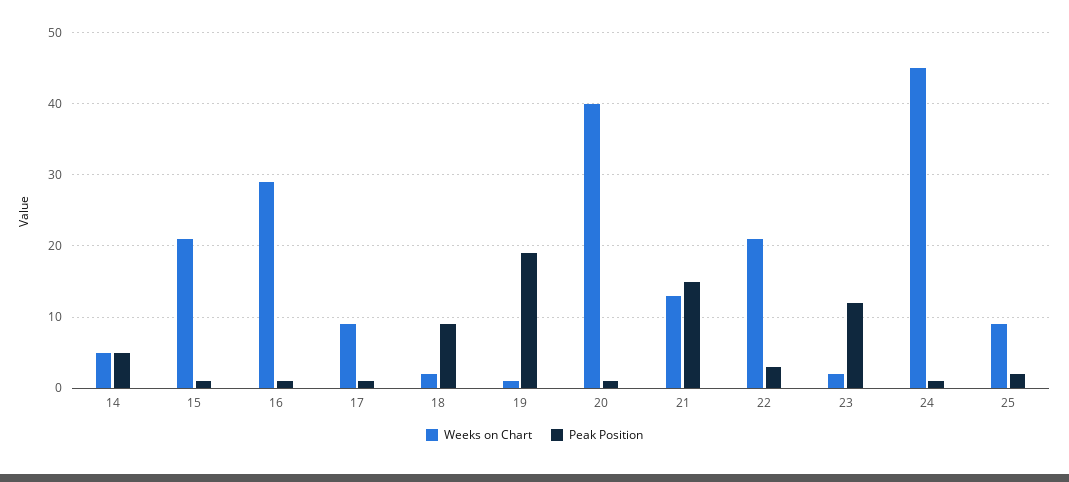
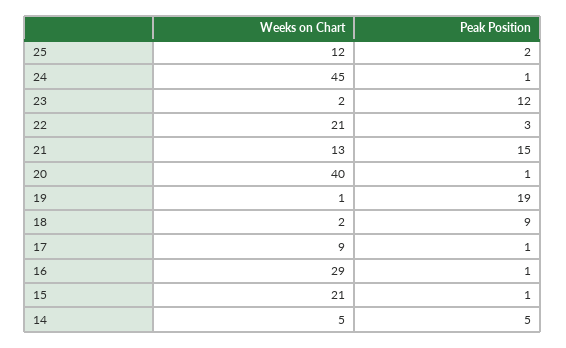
Weeks on Chart, 25: 9 -> 12

